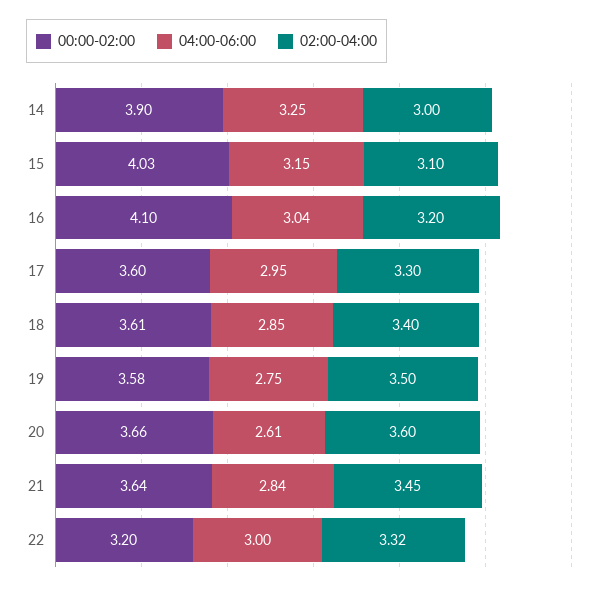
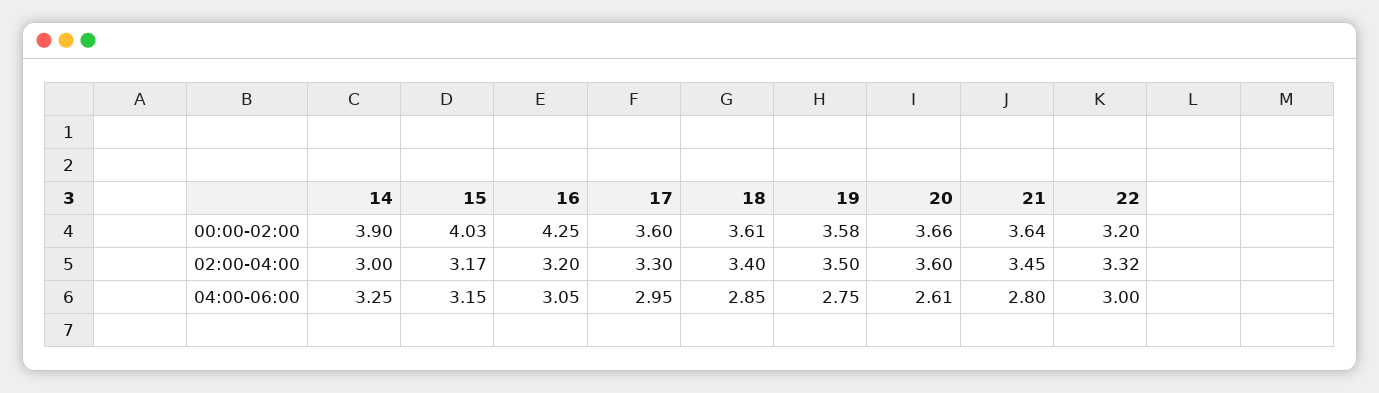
02:00-04:00, 15: 3.1 -> 3.17
00:00-02:00, 16: 4.1 -> 4.25
04:00-06:00, 16: 3.04 -> 3.05
04:00-06:00, 21: 2.84 -> 2.8

